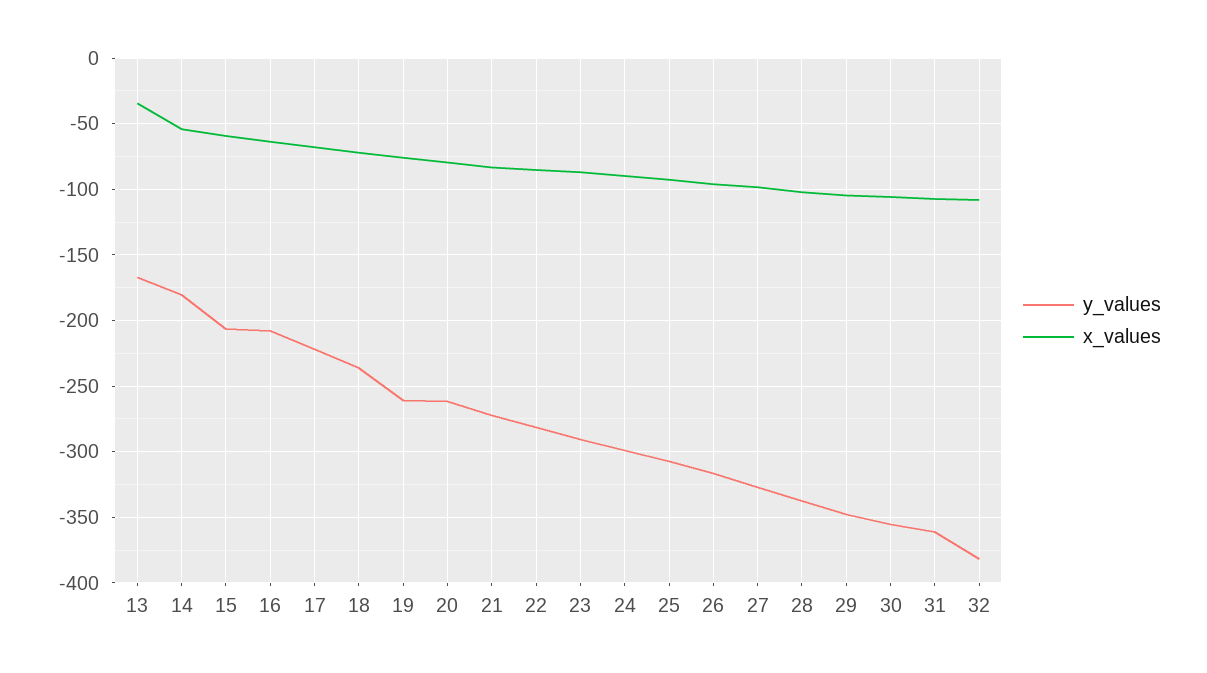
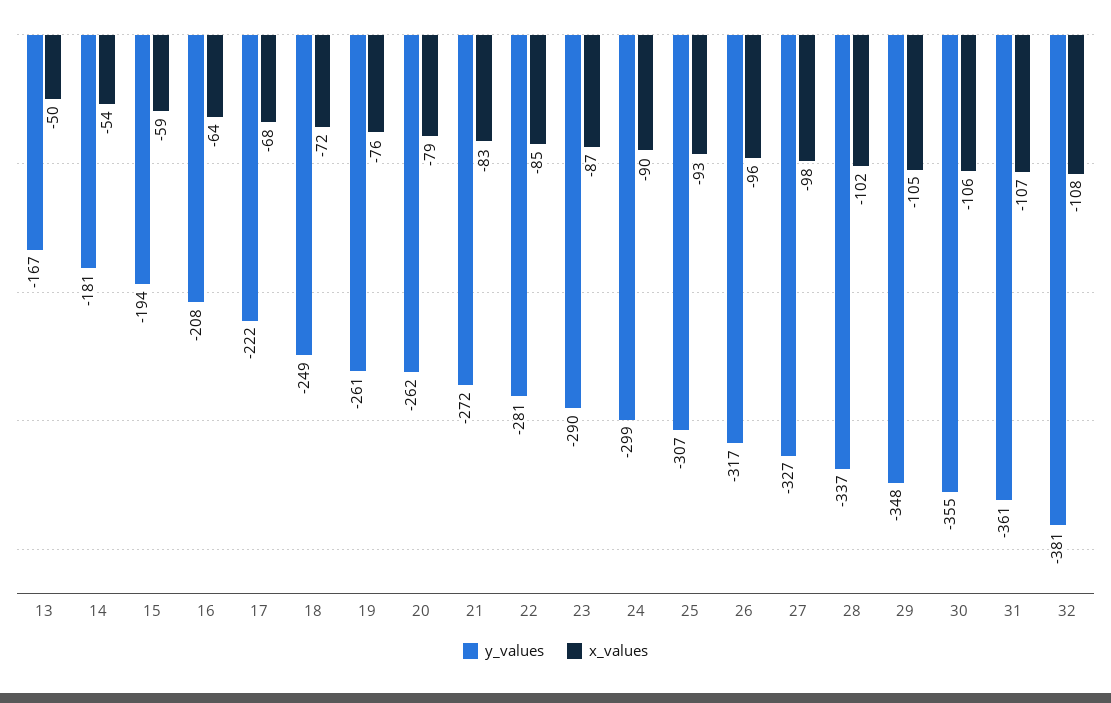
x_values, 13: -35 -> -50
y_values, 15: -205 -> -194
y_values, 18: -235 -> -249

